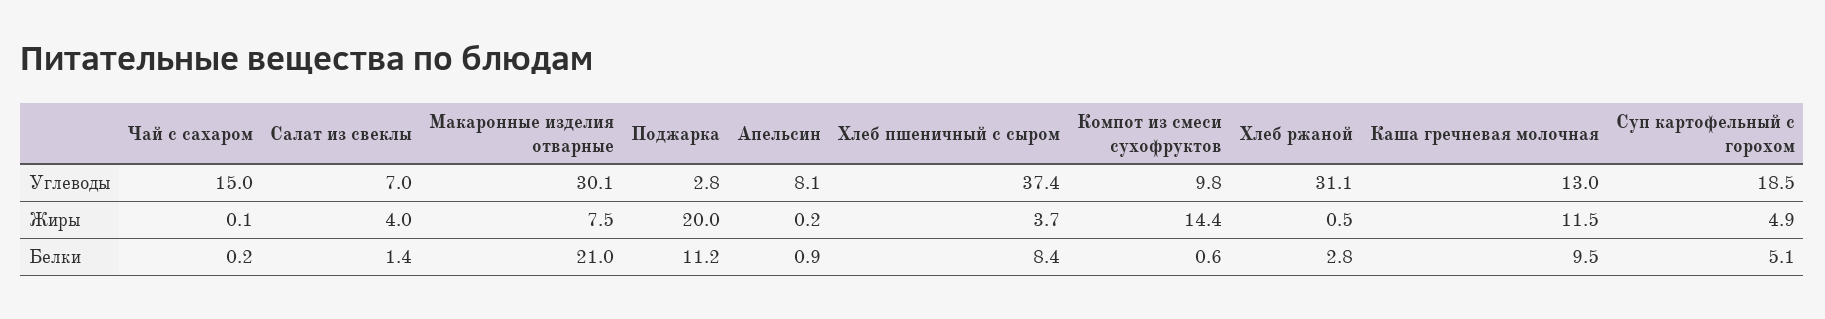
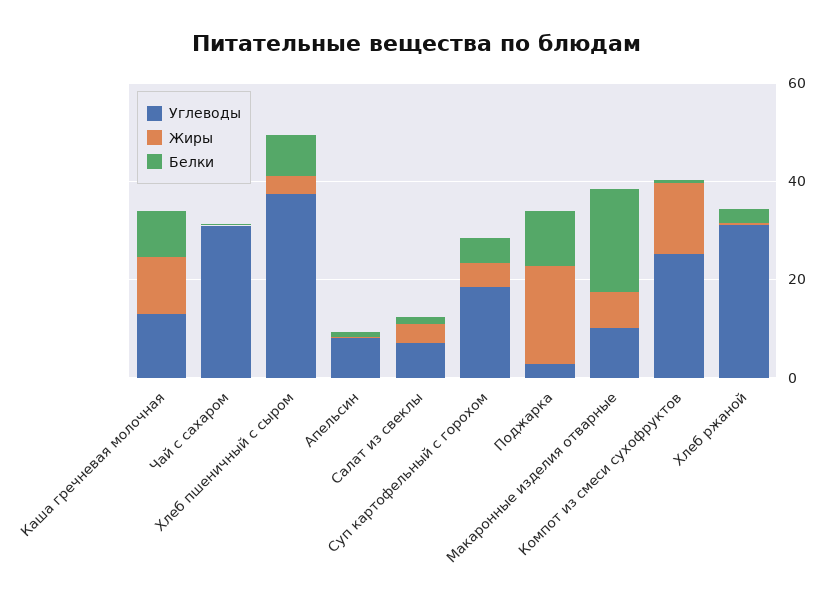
Углеводы, Чай с сахаром: 15 -> 30
Углеводы, Макаронные изделия отварные: 30.1 -> 10
Углеводы, Компот из смеси сухофруктов: 9.8 -> 25

